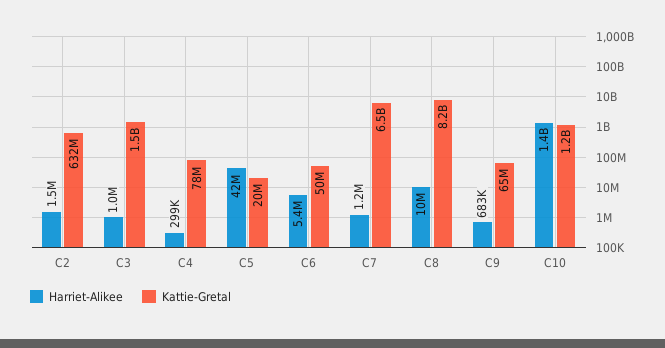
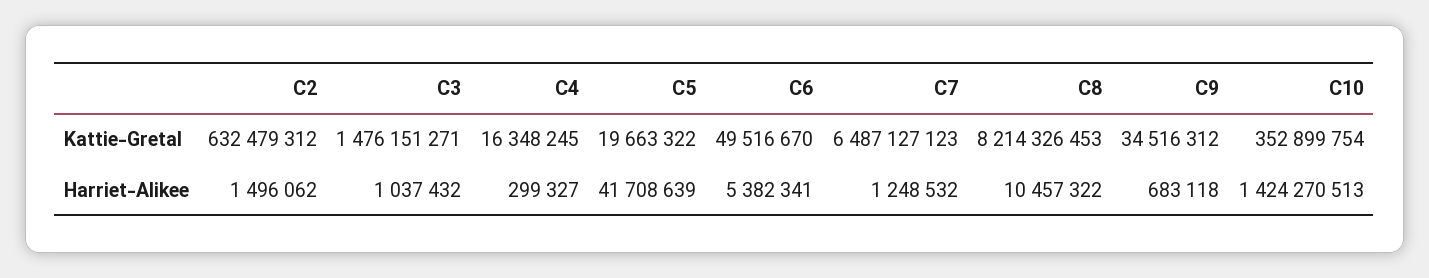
Kattie-Gretal, C4: 78000000 -> 16348245
Kattie-Gretal, C9: 65000000 -> 34516312
Kattie-Gretal, C10: 1200000000 -> 352899754

